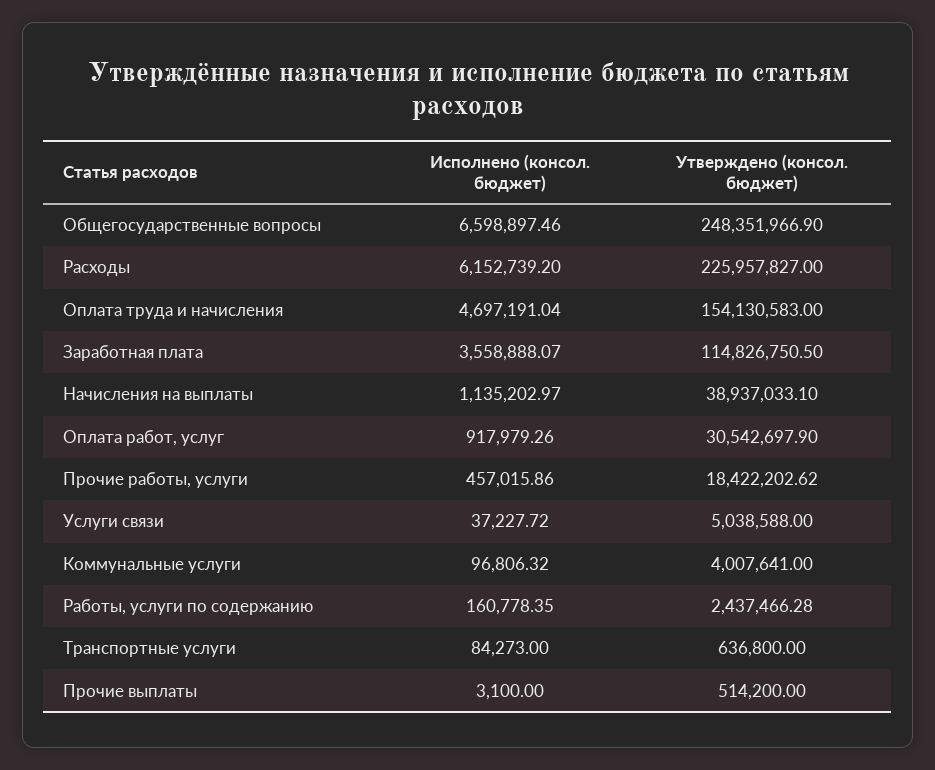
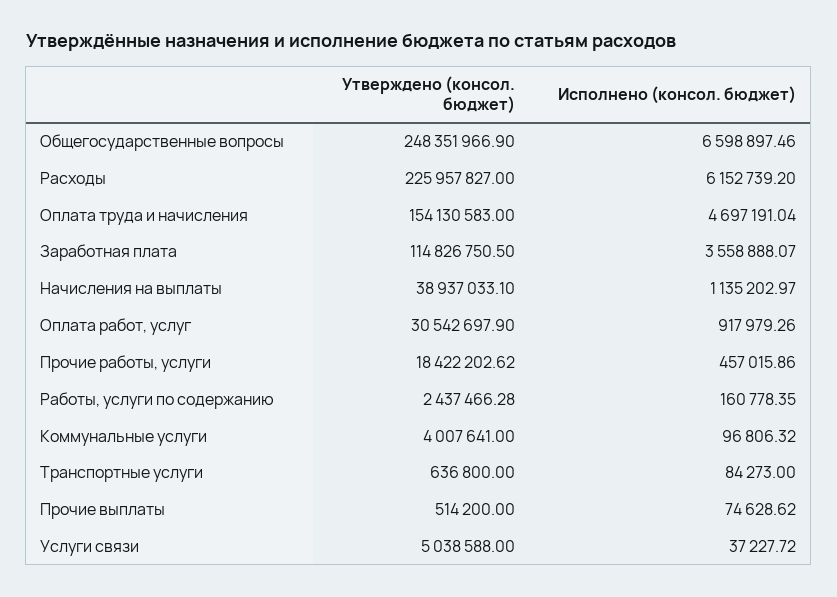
Исполнено (консол. бюджет), Прочие выплаты: 3100 -> 74628.62

